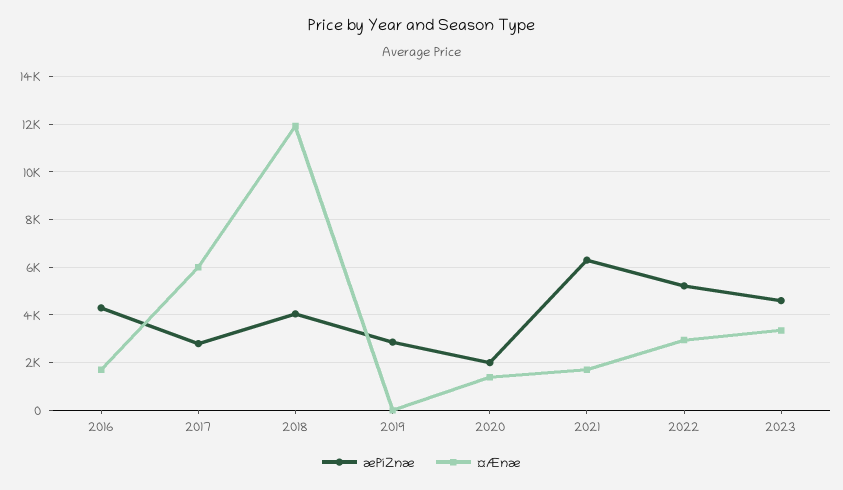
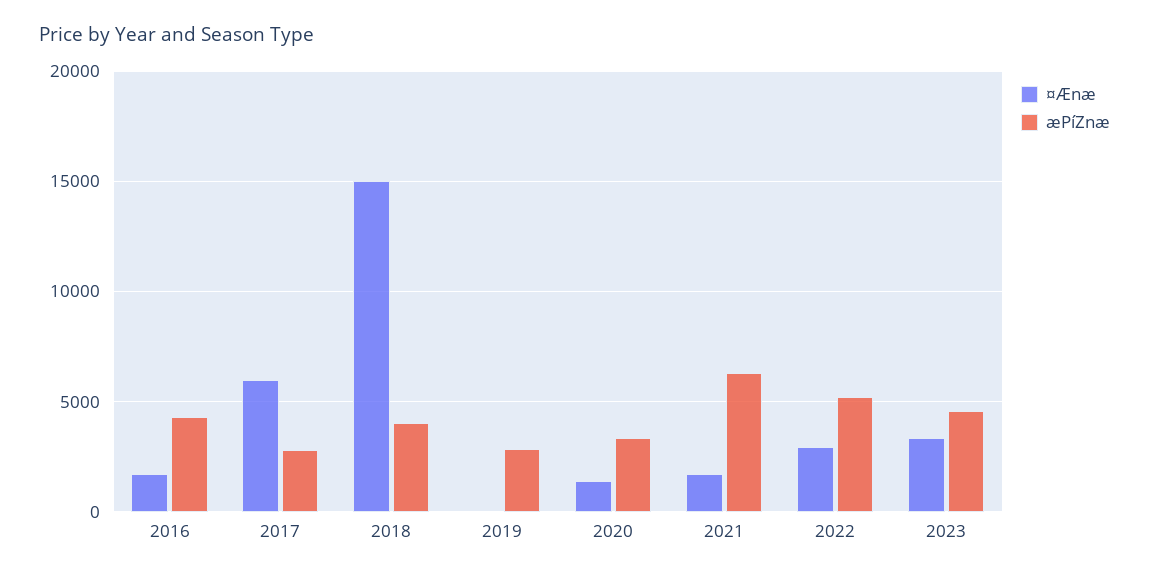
¤Ænæ, 2018: 12000 -> 15000
æPíZnæ, 2020: 2000 -> 3500

